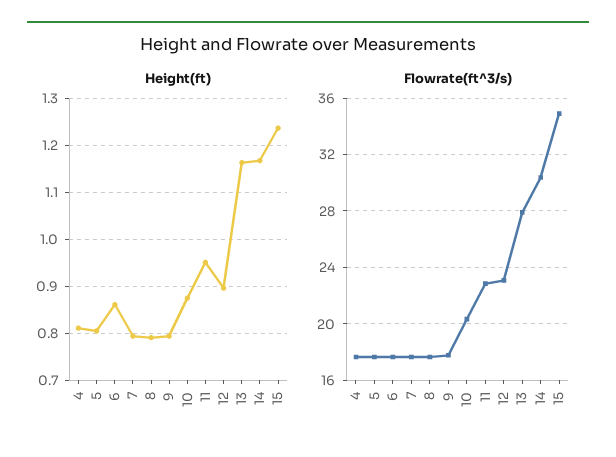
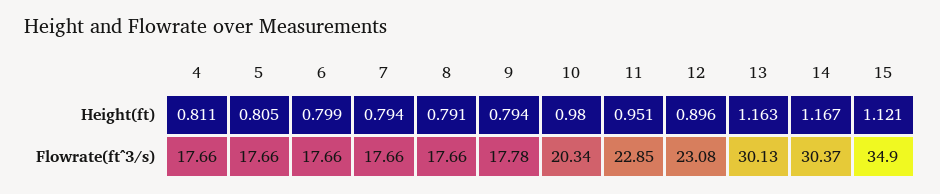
Height(ft), 6: 0.86 -> 0.799
Height(ft), 10: 0.88 -> 0.98
Height(ft), 15: 1.24 -> 1.121
Flowrate(ft^3/s), 13: 28 -> 30.13

